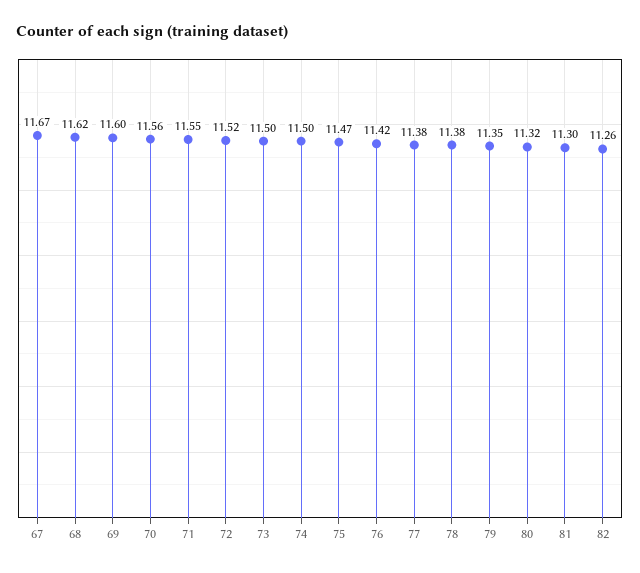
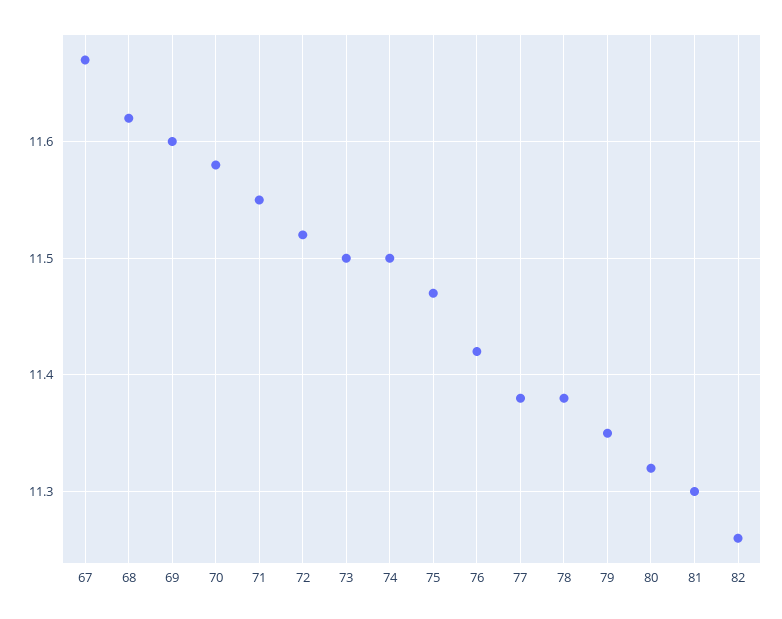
70: 11.56 -> 11.58

